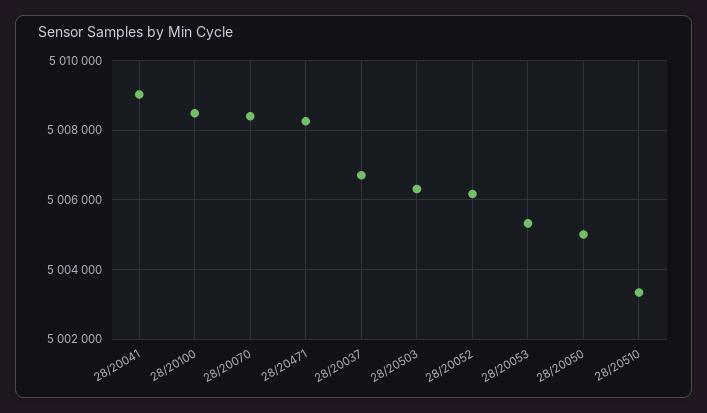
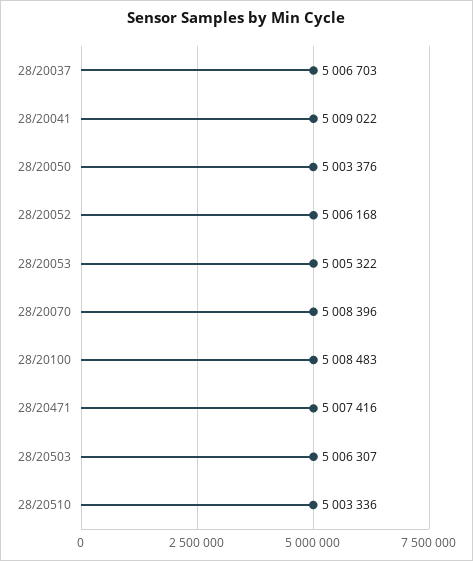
28/20471: 5008200 -> 5007416
28/20050: 5005000 -> 5003376

